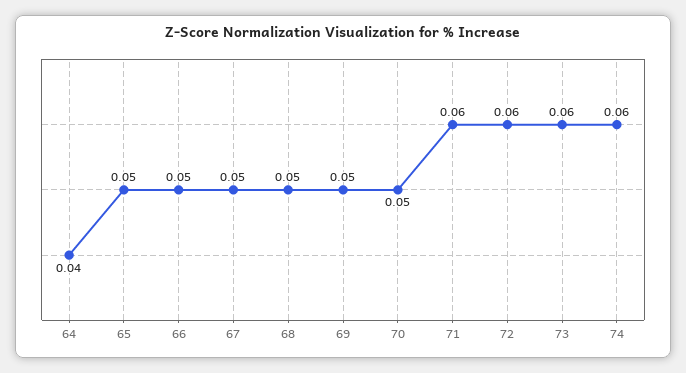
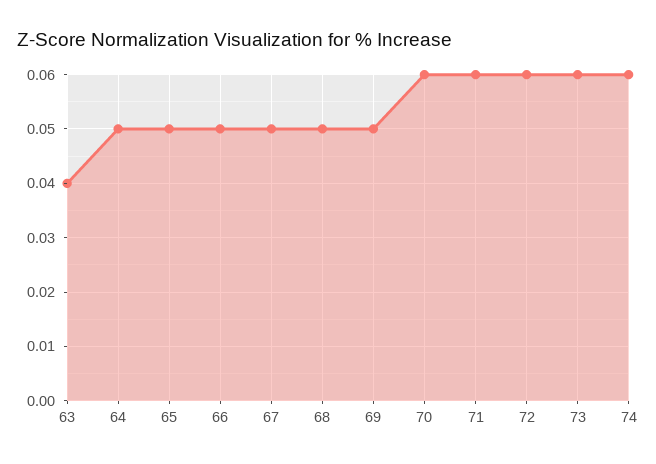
64: 0.04 -> 0.05
70: 0.05 -> 0.06
63: none -> 0.04

